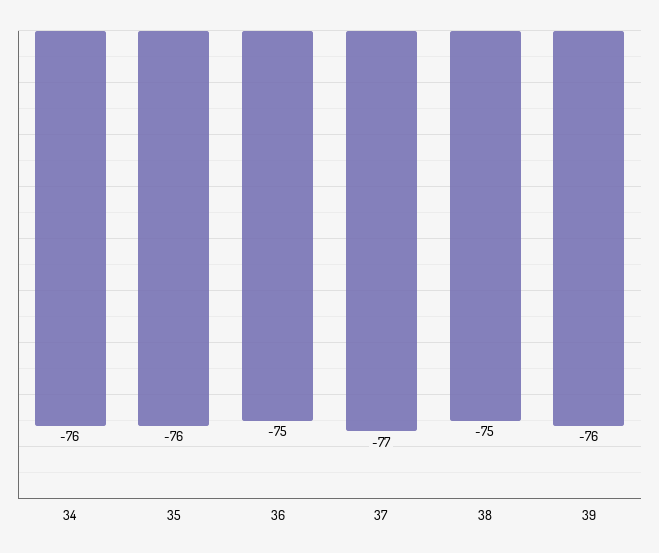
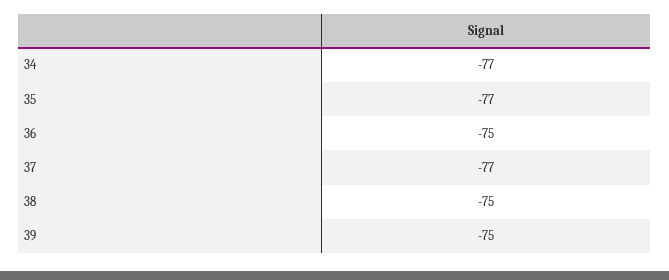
34: -76 -> -77
35: -76 -> -77
39: -76 -> -75

